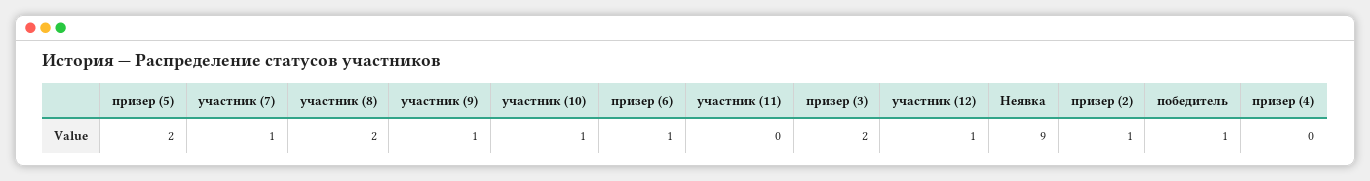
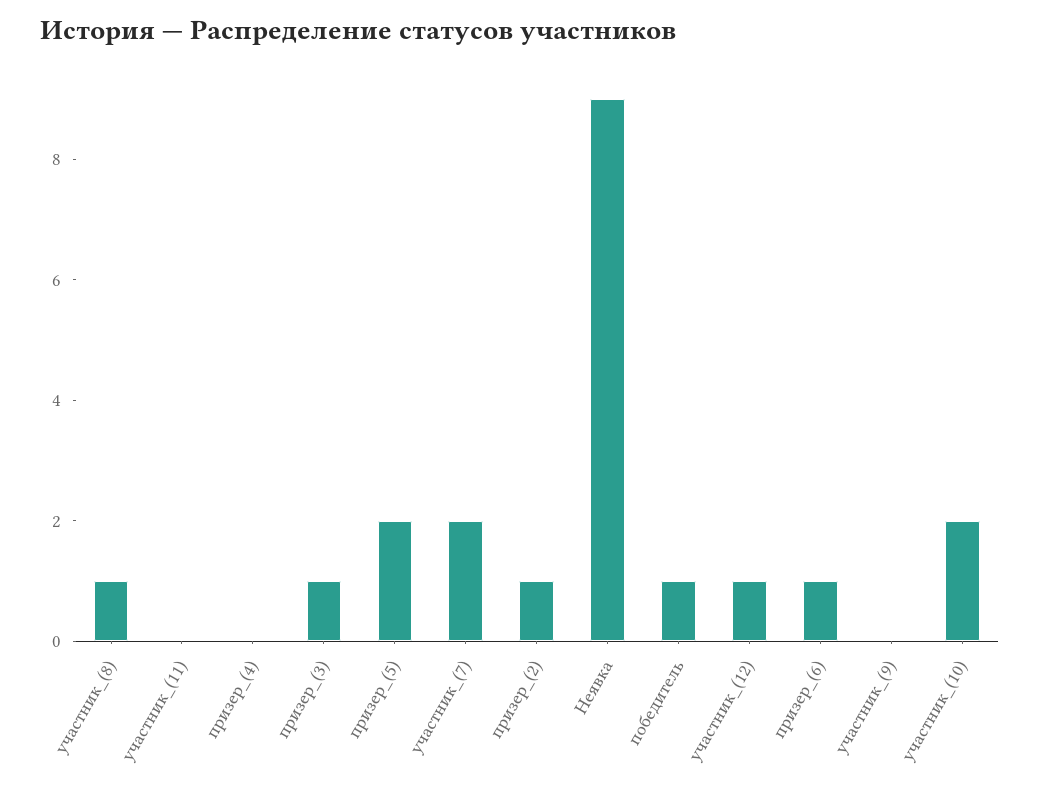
участник (7): 1 -> 2
участник (8): 2 -> 1
участник (9): 1 -> 0
участник (10): 1 -> 2
призер (3): 2 -> 1

